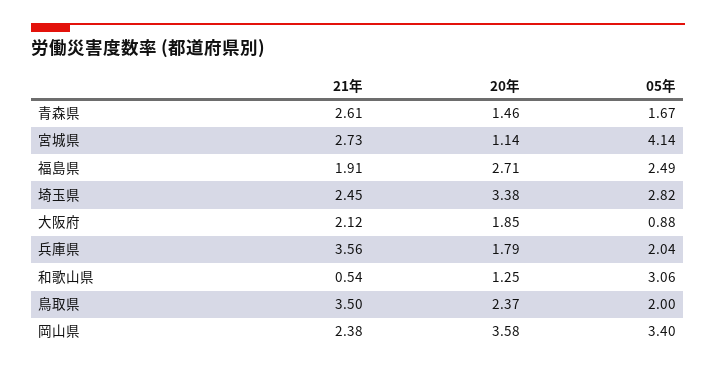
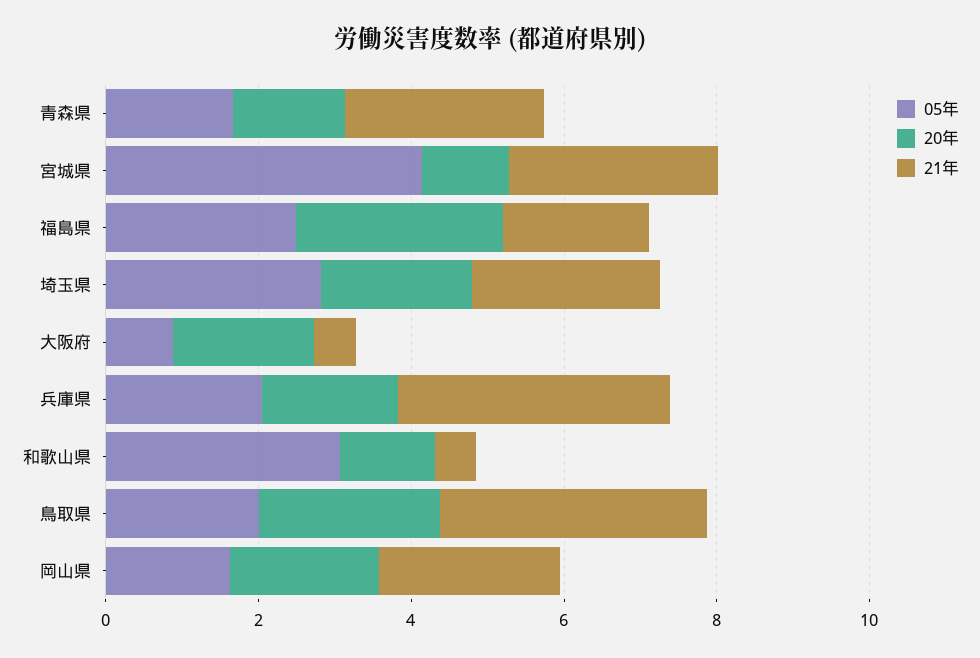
20年, 埼玉県: 3.38 -> 2
21年, 大阪府: 2.12 -> 0.5
20年, 岡山県: 3.58 -> 2
05年, 岡山県: 3.4 -> 1.5

